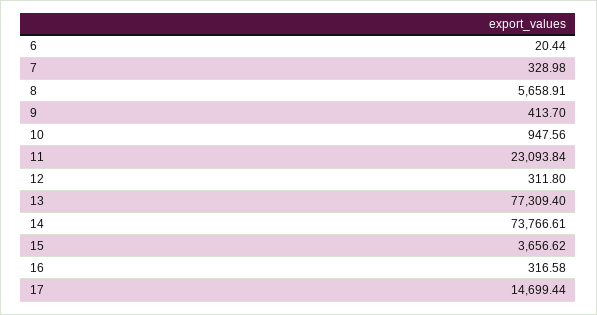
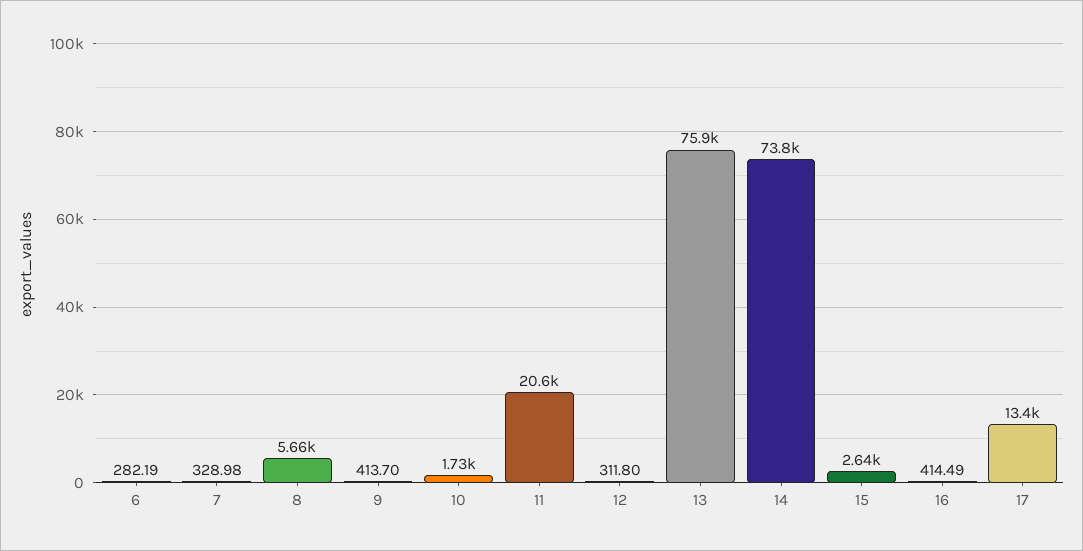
6: 20.44 -> 282.19
10: 947.56 -> 1730
11: 23093.84 -> 20600
13: 77309.4 -> 75900
15: 3656.62 -> 2640
16: 316.58 -> 414.49
17: 14699.44 -> 13400

